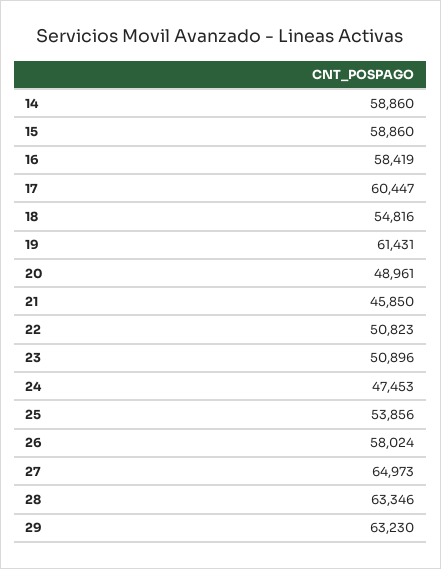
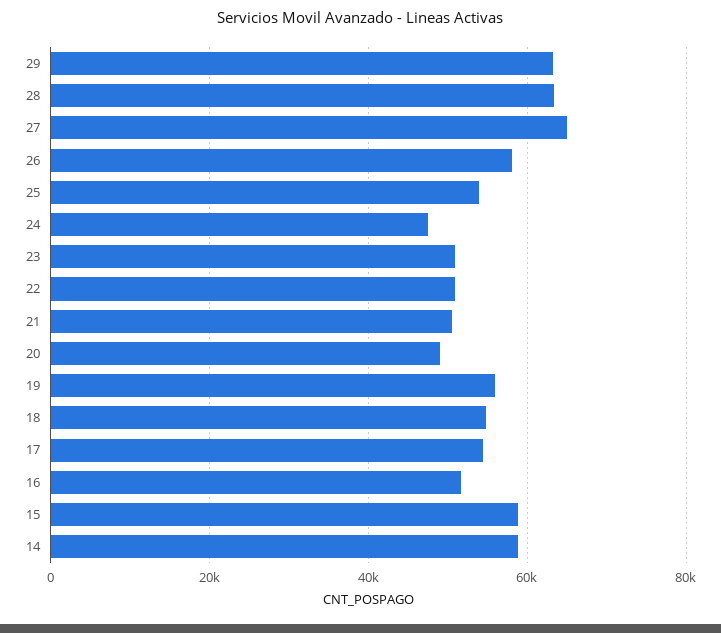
16: 58419 -> 52000
17: 60447 -> 54000
19: 61431 -> 56000
21: 45850 -> 50000

